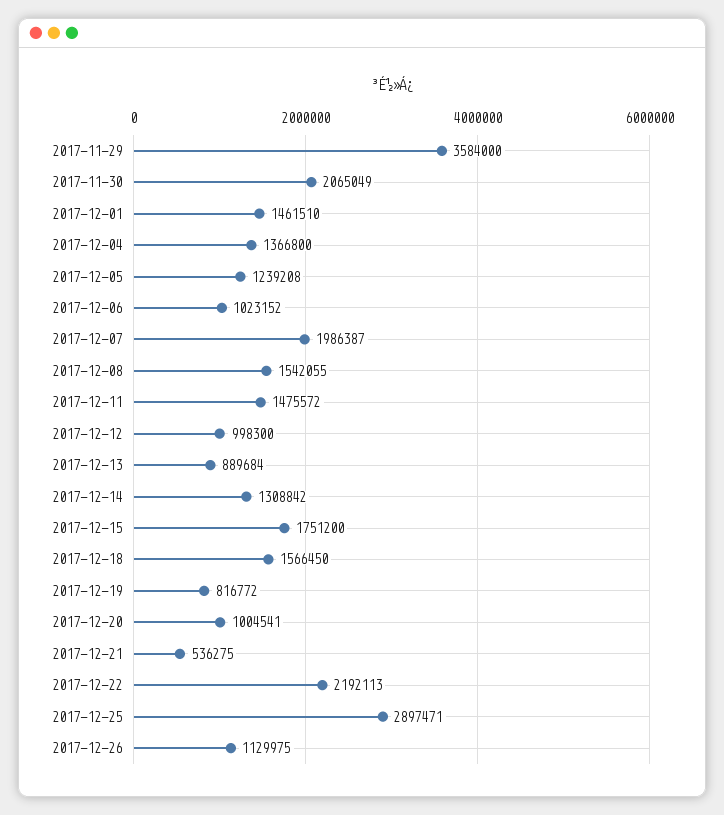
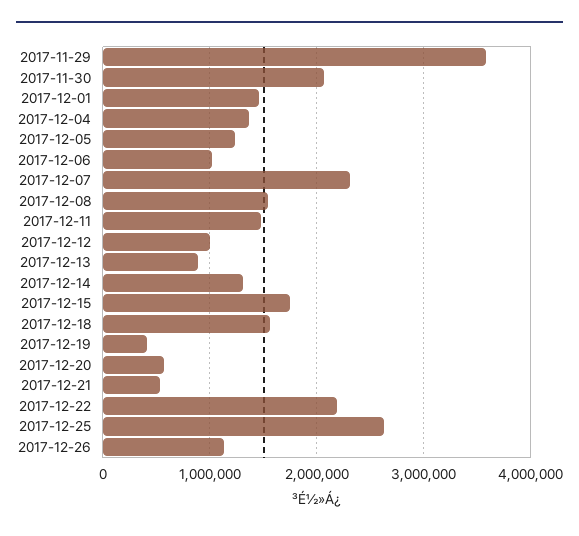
2017-12-07: 1986387 -> 2300000
2017-12-19: 816772 -> 400000
2017-12-20: 1004541 -> 600000
2017-12-25: 2897471 -> 2600000

